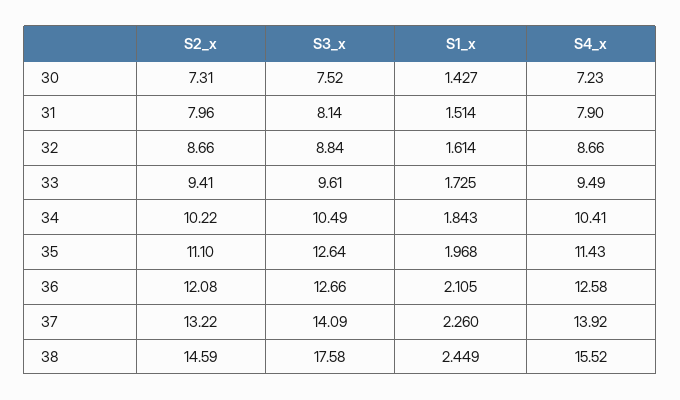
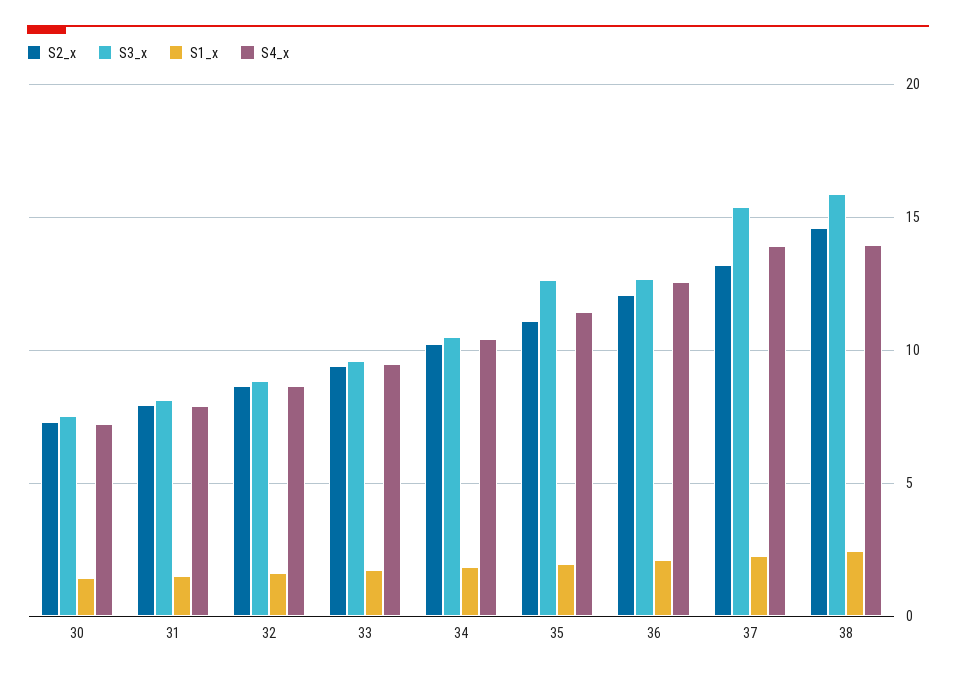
S3_x, 37: 14.09 -> 15.5
S3_x, 38: 17.58 -> 16
S4_x, 38: 15.52 -> 14

